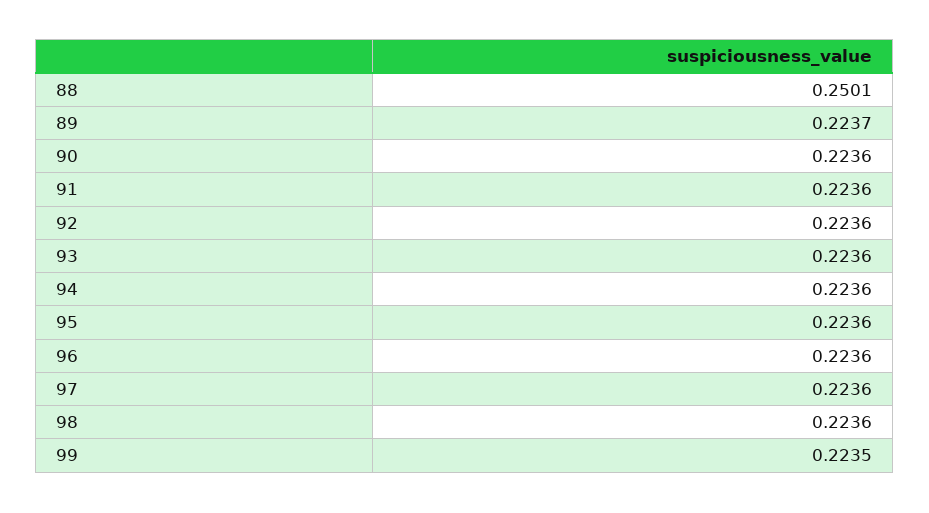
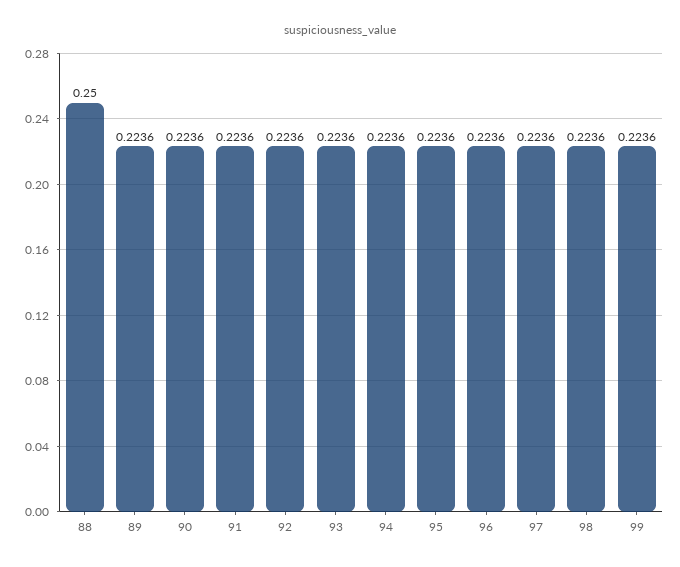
88: 0.2501 -> 0.25
89: 0.2237 -> 0.2236
99: 0.2235 -> 0.2236

